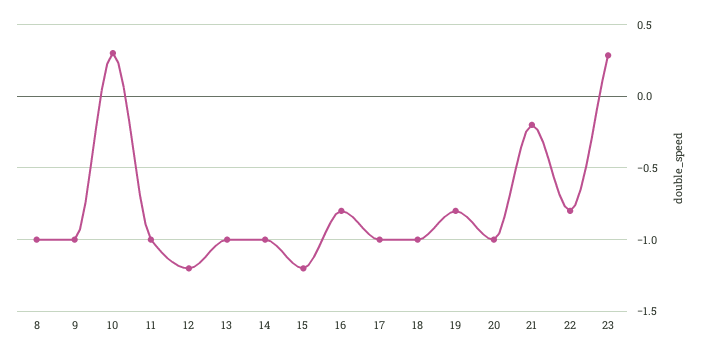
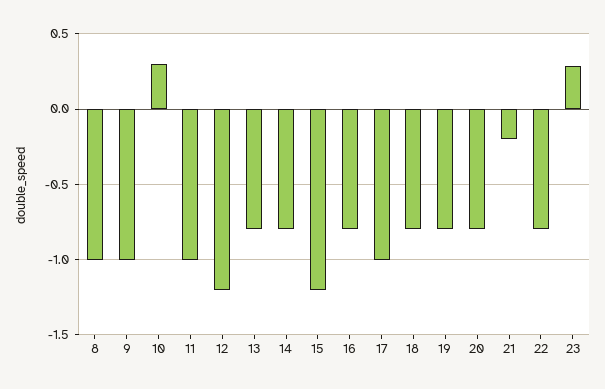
13: -1 -> -0.8
14: -1 -> -0.8
18: -1 -> -0.8
20: -1 -> -0.8

